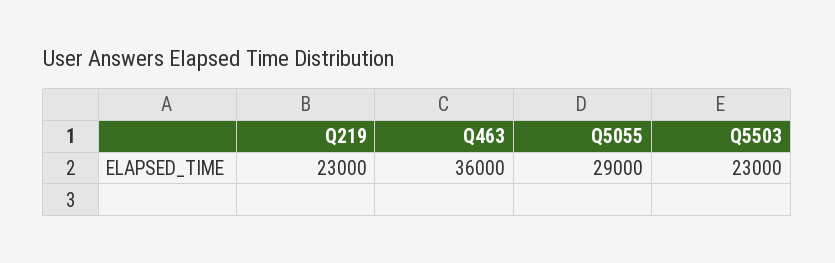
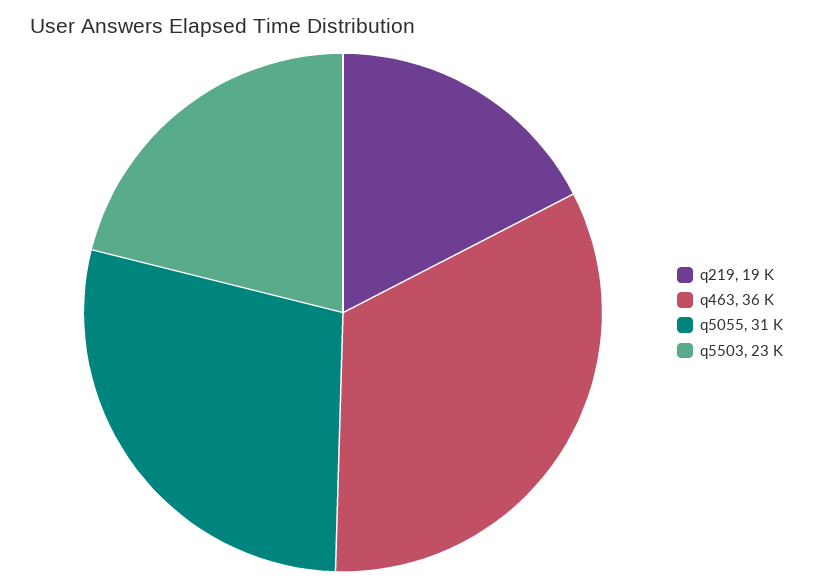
Q219: 23000 -> 19000
Q5055: 29000 -> 31000

